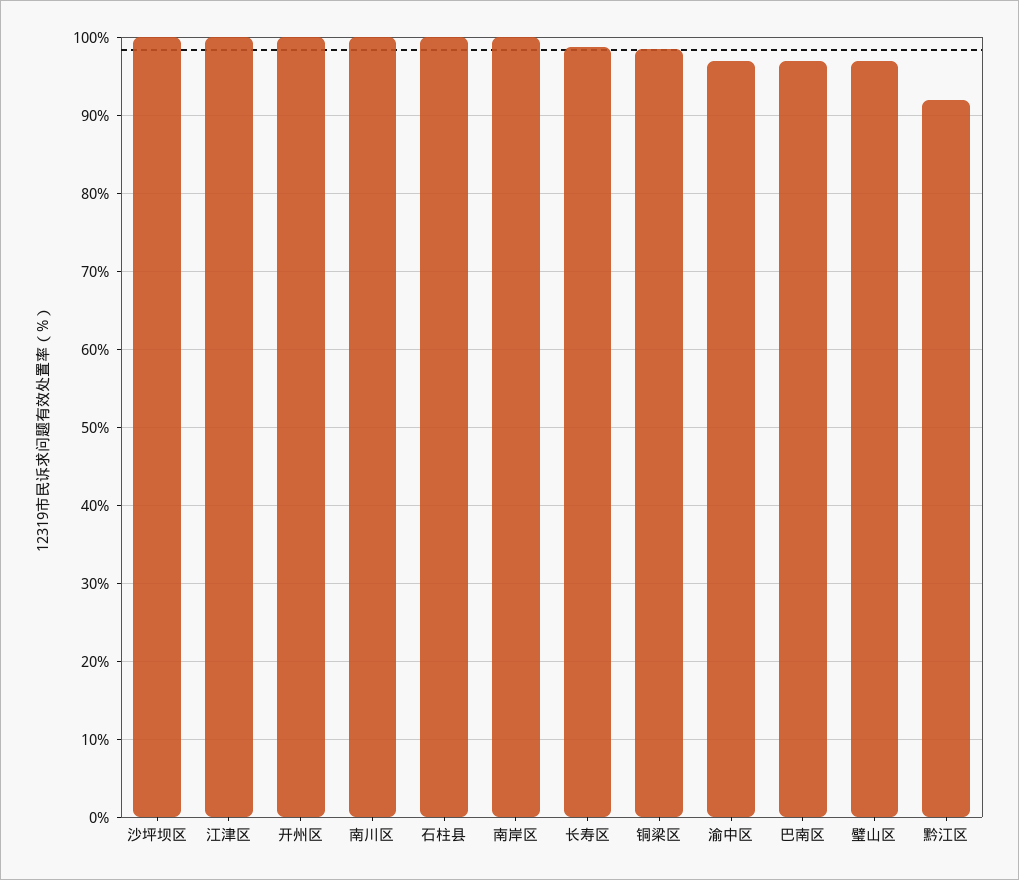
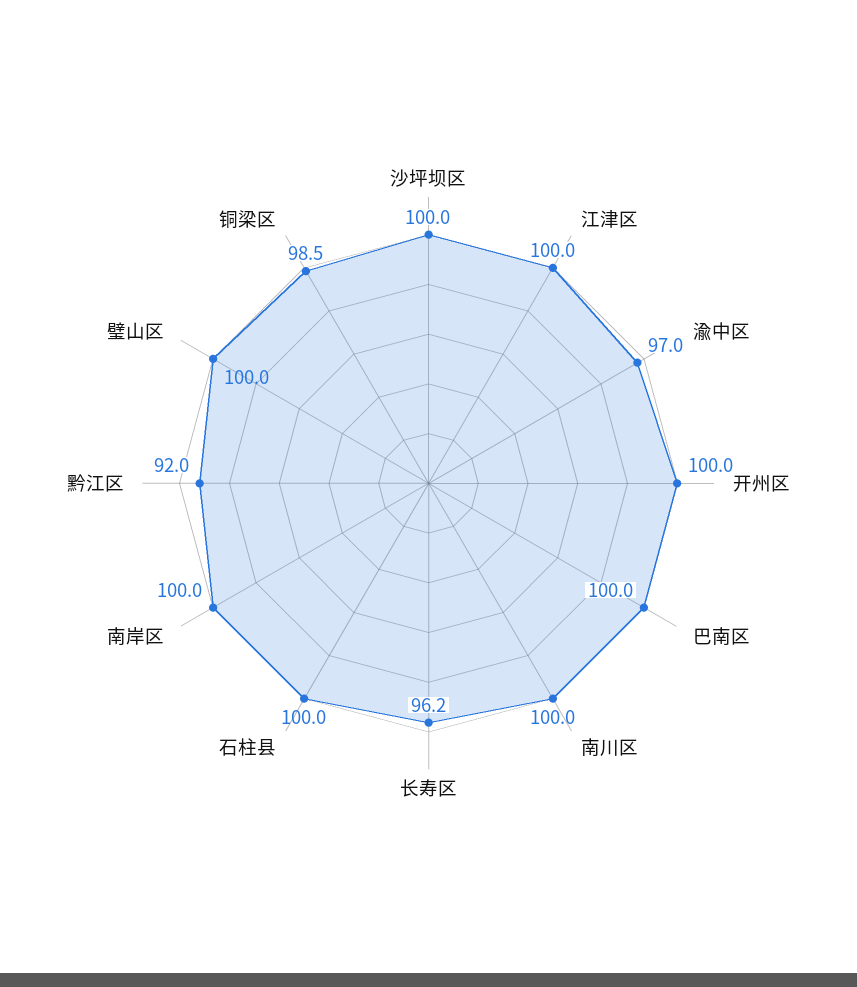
长寿区: 99 -> 96.2
巴南区: 97 -> 100
璧山区: 97 -> 100

